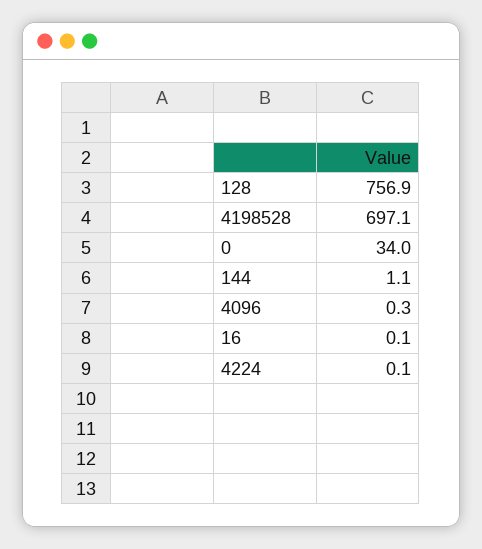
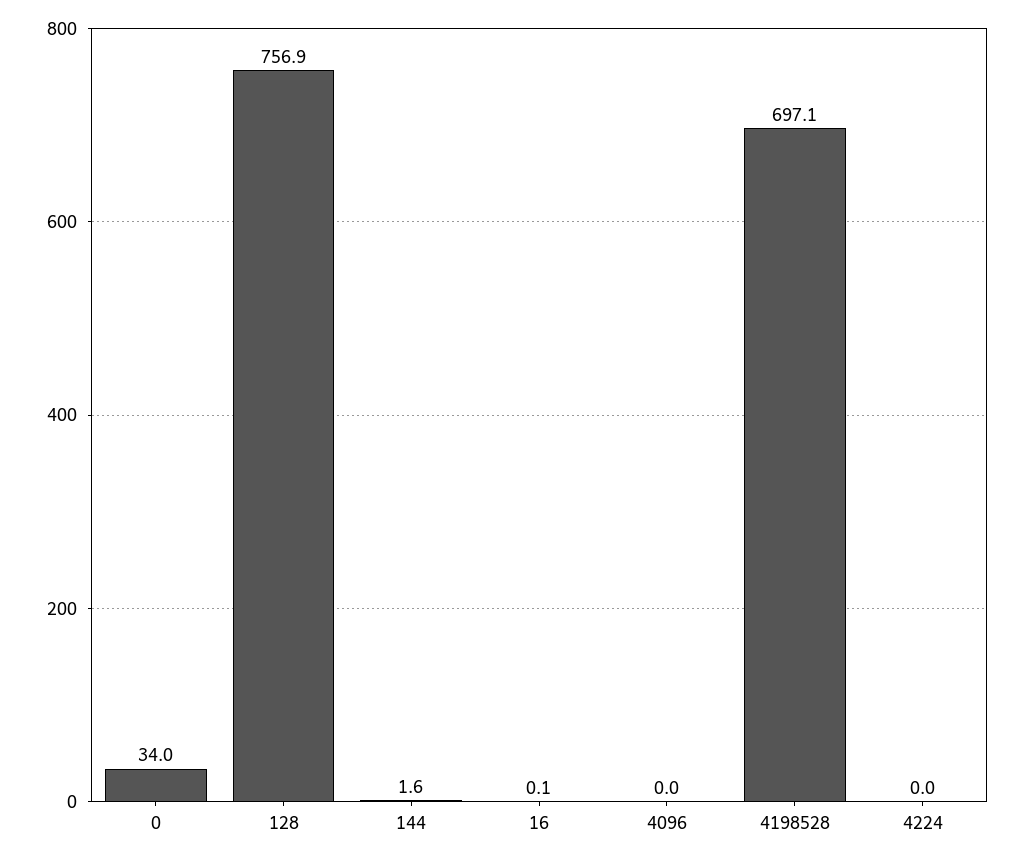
144: 1.1 -> 1.6
4096: 0.3 -> 0
4224: 0.1 -> 0

